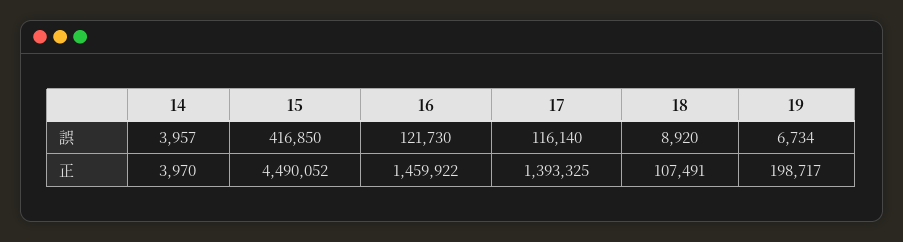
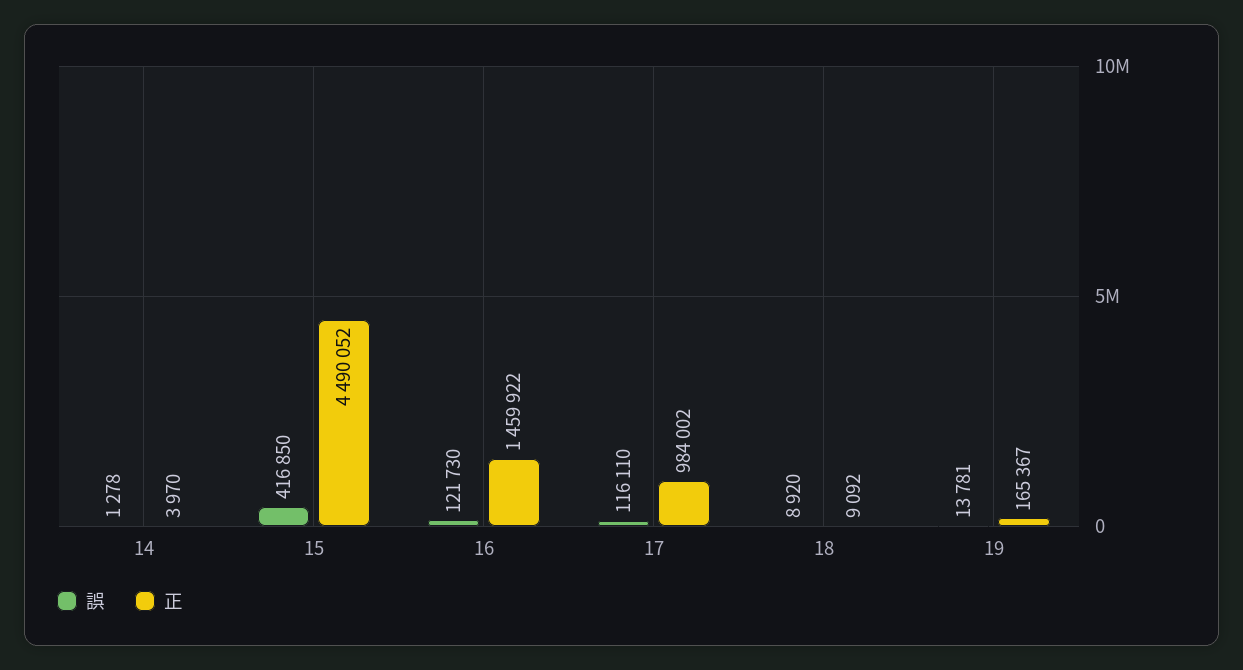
誤, 14: 3957 -> 1278
誤, 17: 116140 -> 116110
誤, 19: 6734 -> 13781
正, 17: 1393325 -> 984002
正, 18: 107491 -> 9092
正, 19: 198717 -> 165367

